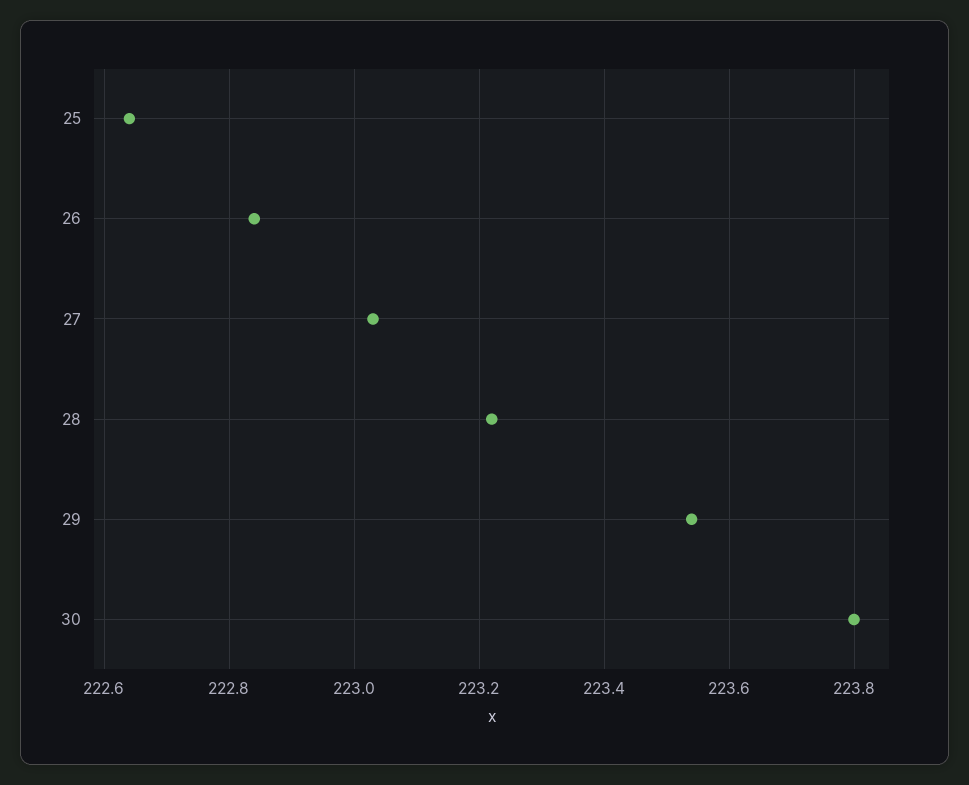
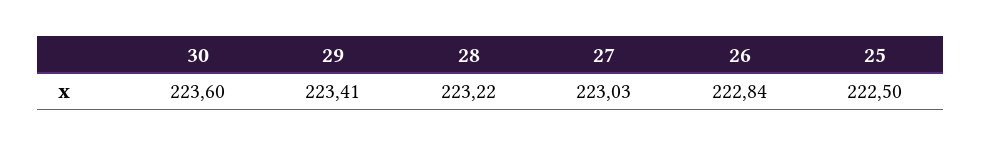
25: 222.65 -> 222.5
29: 223.55 -> 223.41
30: 223.8 -> 223.6

